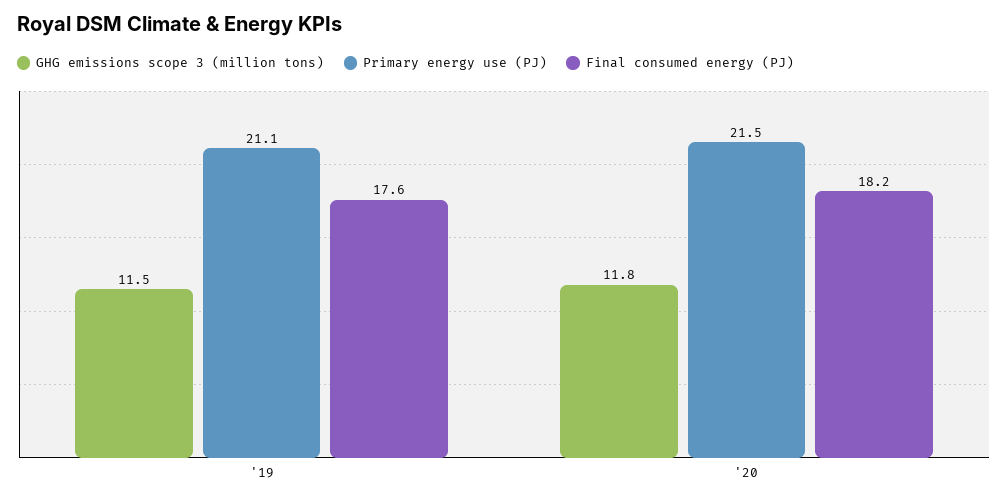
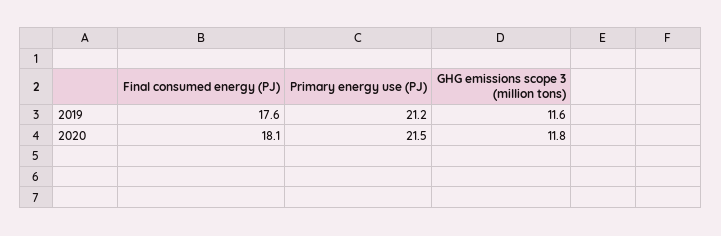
GHG emissions scope 3 (million tons), '19: 11.5 -> 11.6
Primary energy use (PJ), '19: 21.1 -> 21.2
Final consumed energy (PJ), '20: 18.2 -> 18.1

